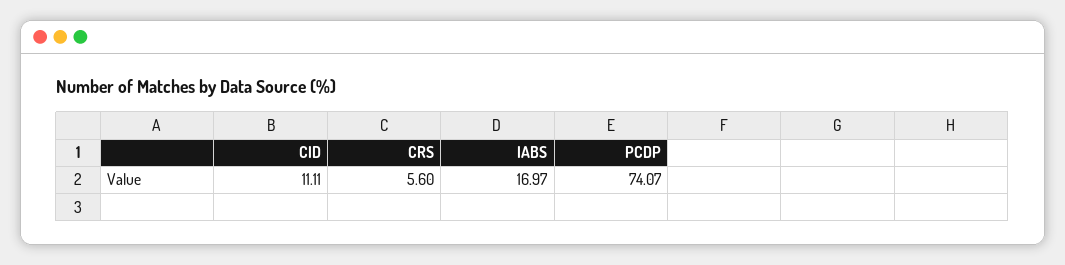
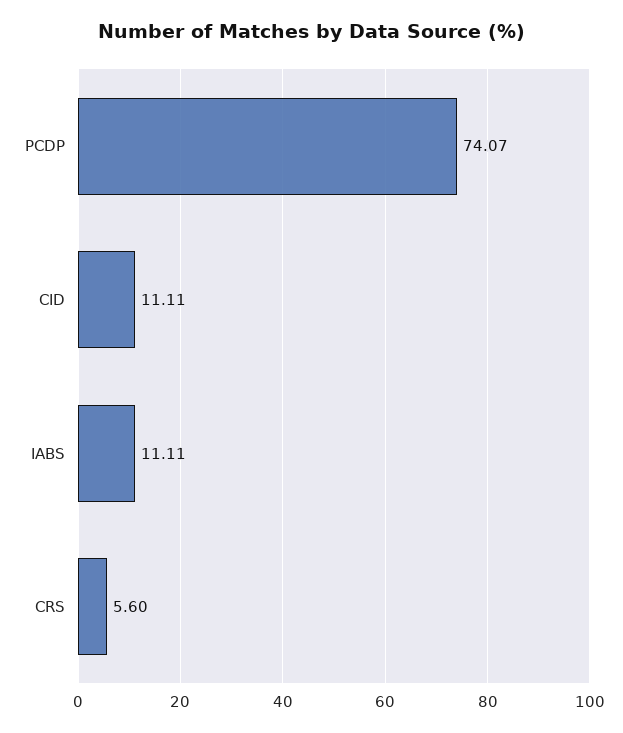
IABS: 16.97 -> 11.11

